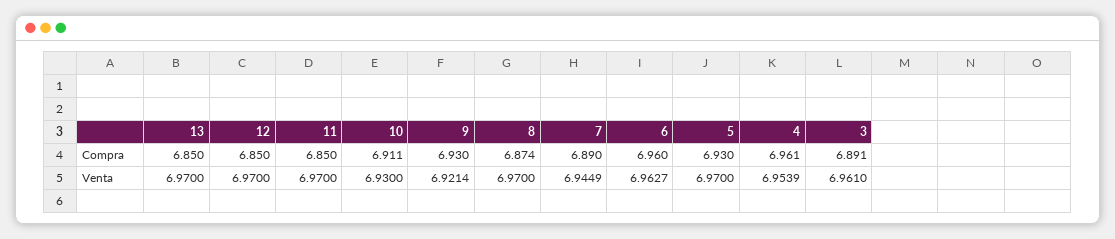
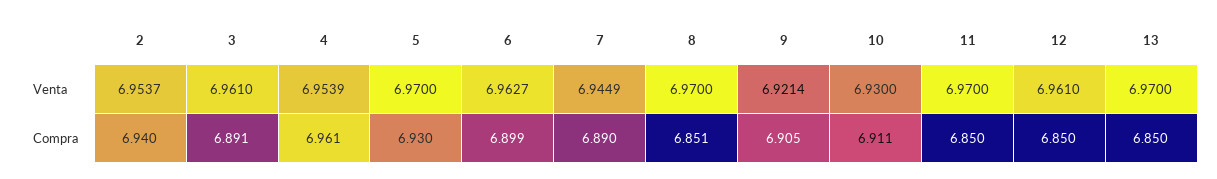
9, Compra: 6.93 -> 6.905
8, Compra: 6.874 -> 6.851
6, Compra: 6.96 -> 6.899
12, Venta: 6.97 -> 6.961
2, Venta: none -> 6.9537
2, Compra: none -> 6.94

